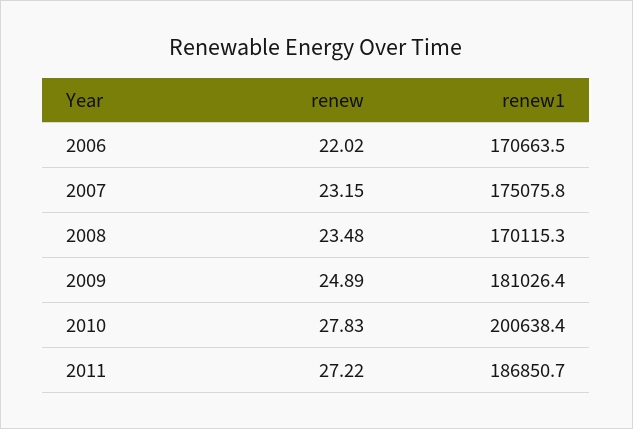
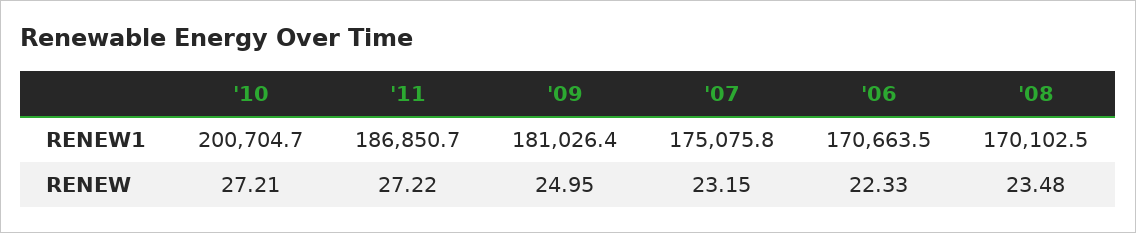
renew, 2006: 22.02 -> 22.33
renew1, 2008: 170115.3 -> 170102.5
renew, 2009: 24.89 -> 24.95
renew, 2010: 27.83 -> 27.21
renew1, 2010: 200638.4 -> 200704.7

